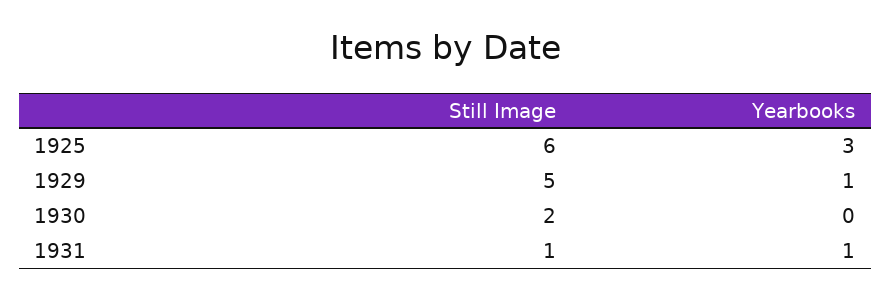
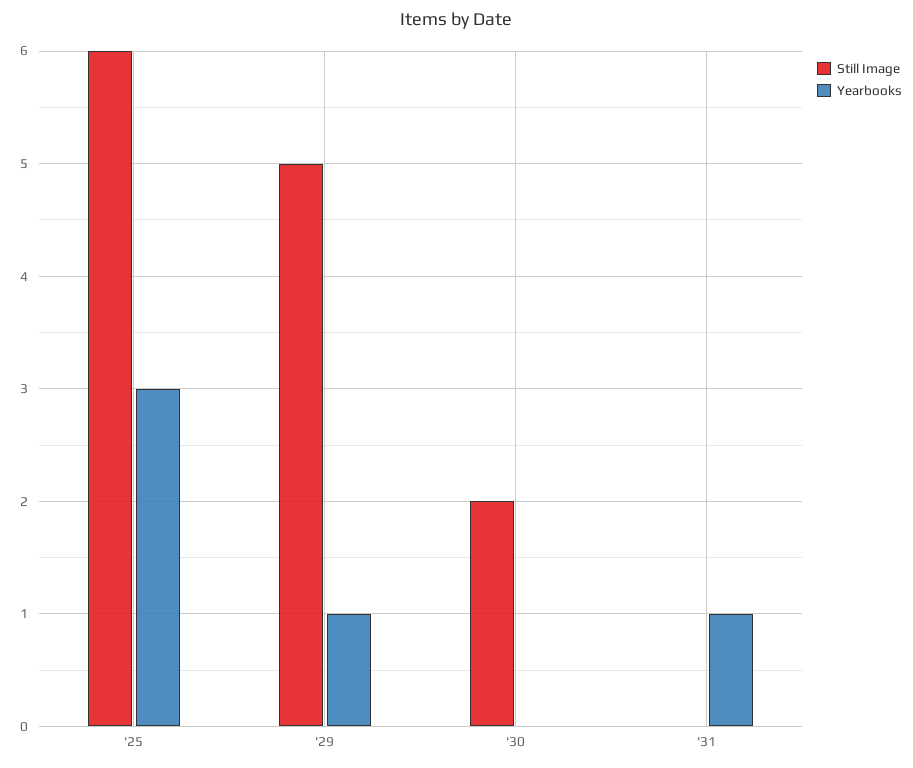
Still Image, 1931: 1 -> 0

